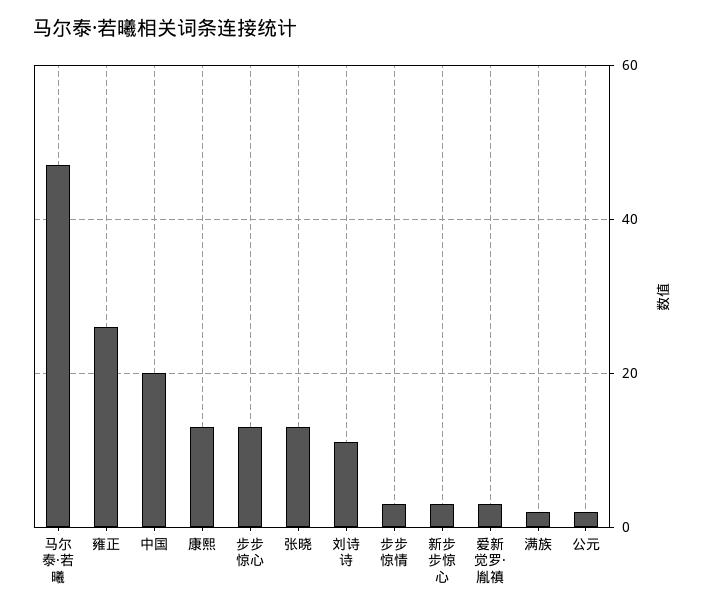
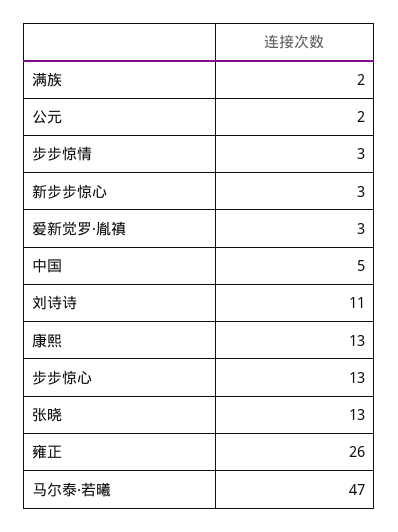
中国: 20 -> 5

